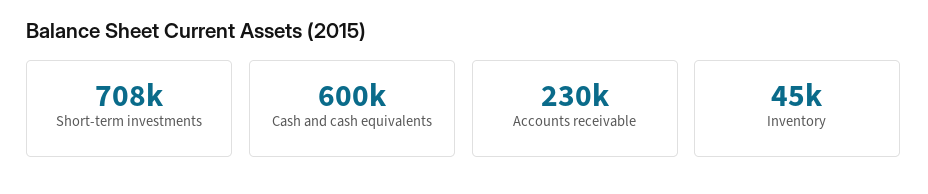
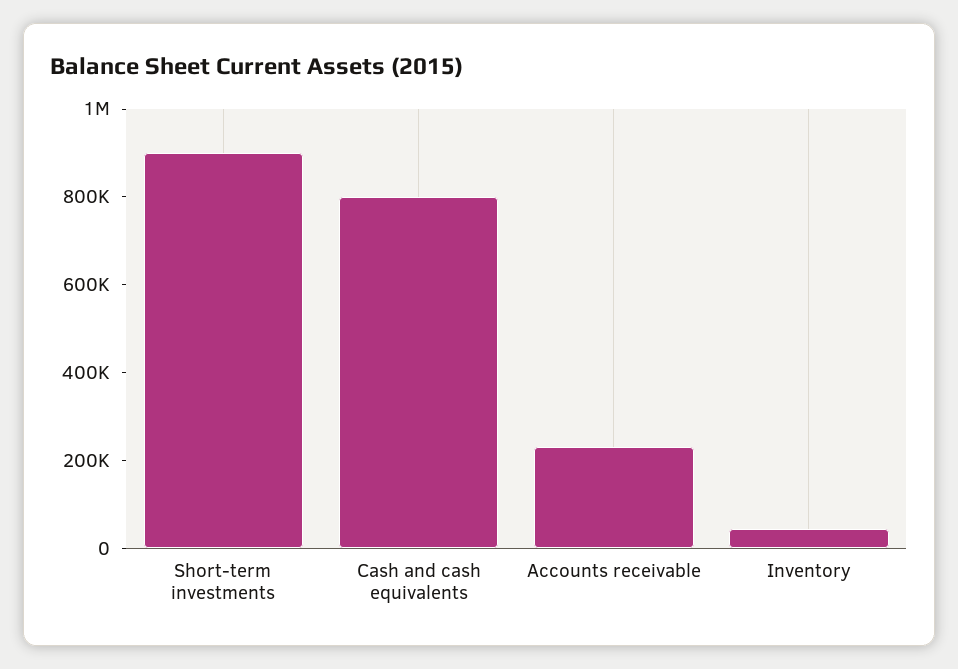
Short-term investments: 708000 -> 900000
Cash and cash equivalents: 600000 -> 800000

